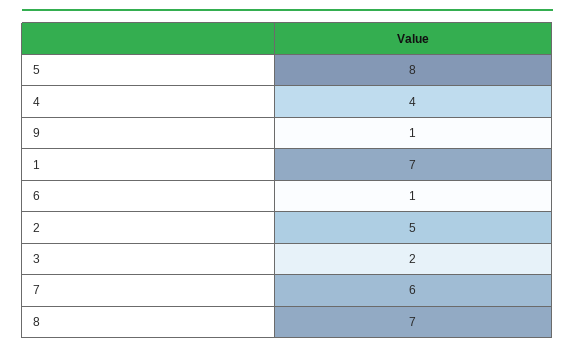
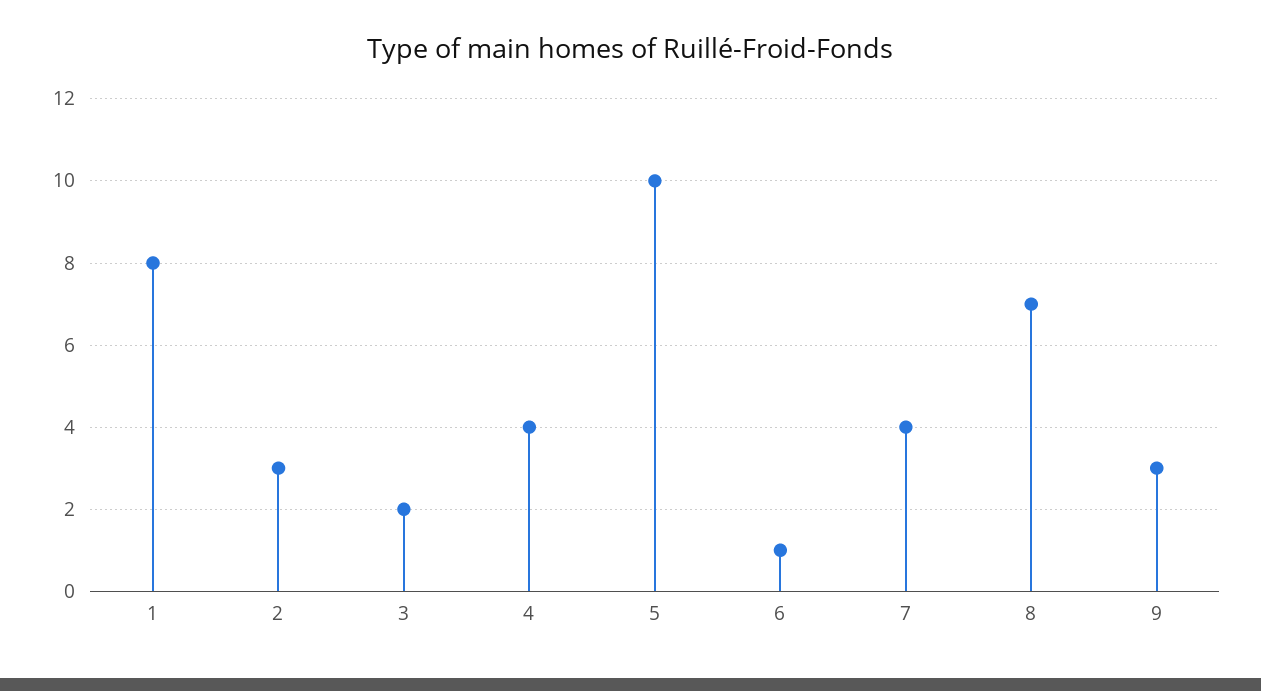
5: 8 -> 10
9: 1 -> 3
1: 7 -> 8
2: 5 -> 3
7: 6 -> 4

